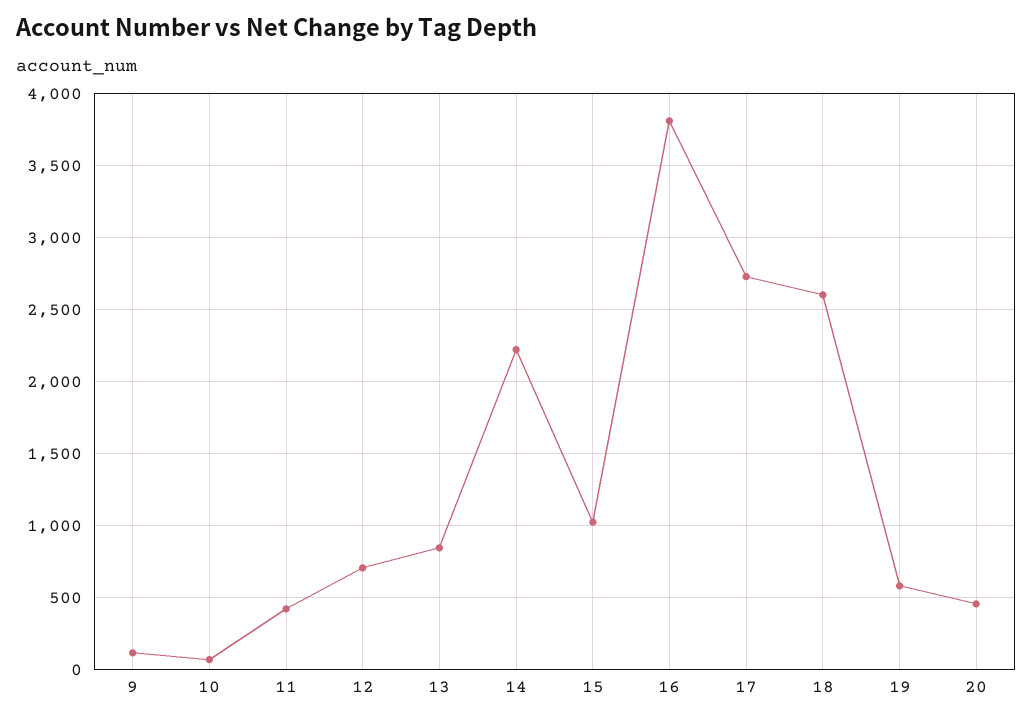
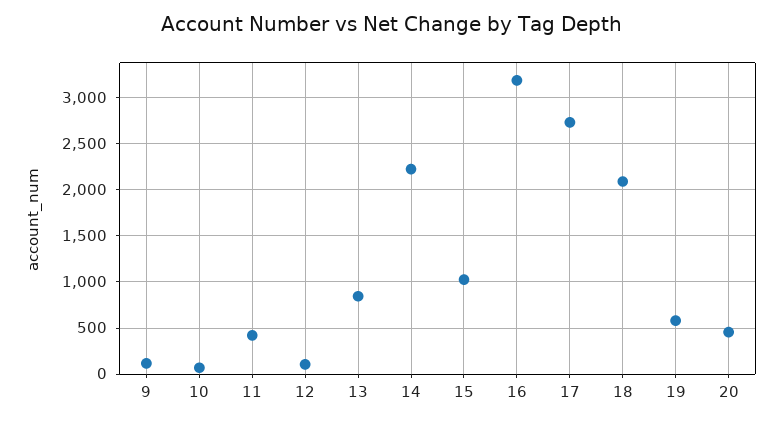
12: 700 -> 100
16: 3800 -> 3200
18: 2600 -> 2100

